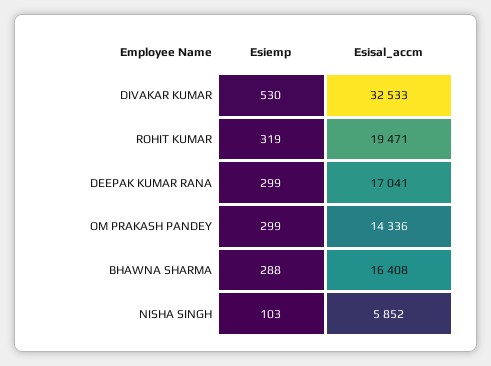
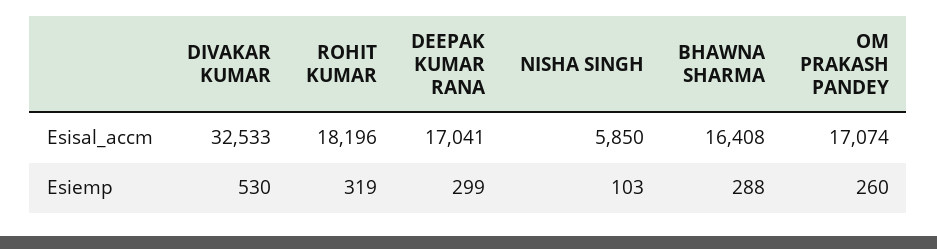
Esisal_accm, ROHIT KUMAR: 19471 -> 18196
Esiemp, OM PRAKASH PANDEY: 299 -> 260
Esisal_accm, OM PRAKASH PANDEY: 14336 -> 17074
Esisal_accm, NISHA SINGH: 5852 -> 5850

